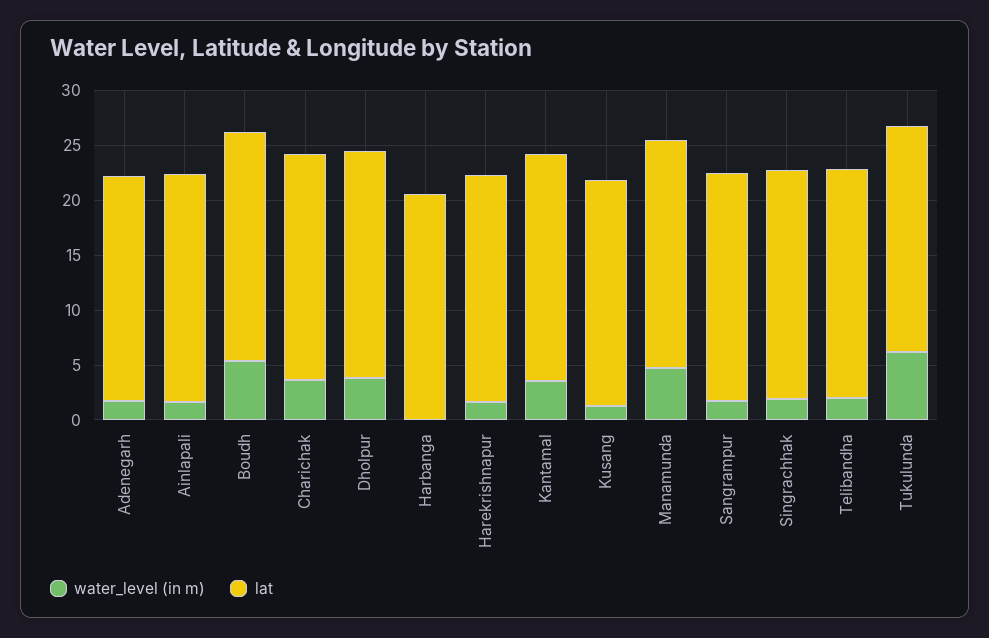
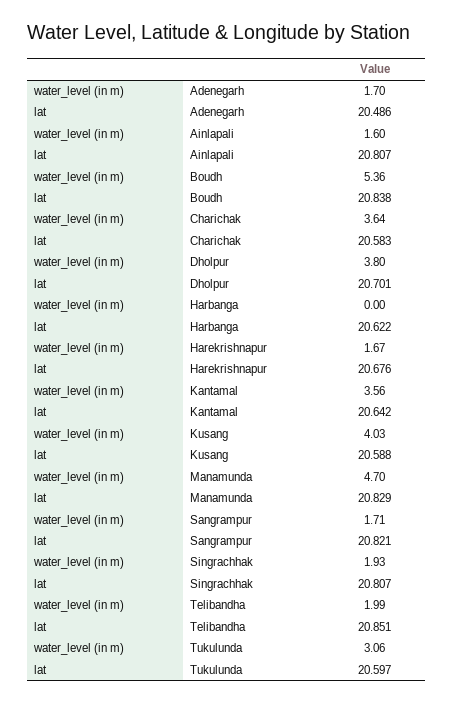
water_level (in m), Kusang: 1 -> 4.03
water_level (in m), Tukulunda: 6 -> 3.06

